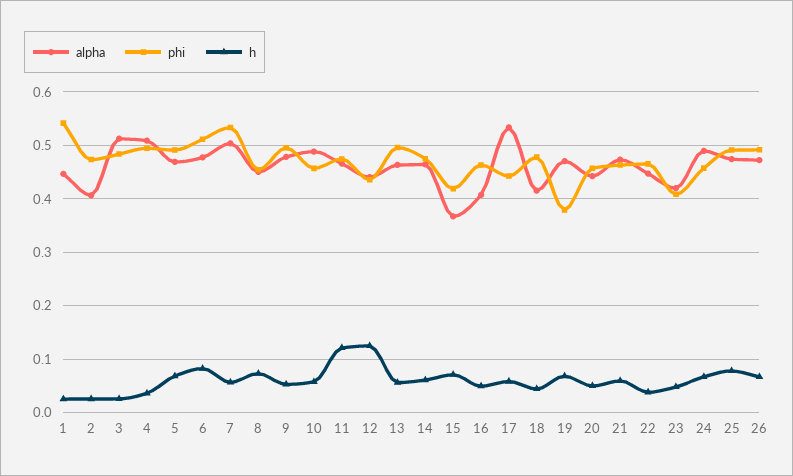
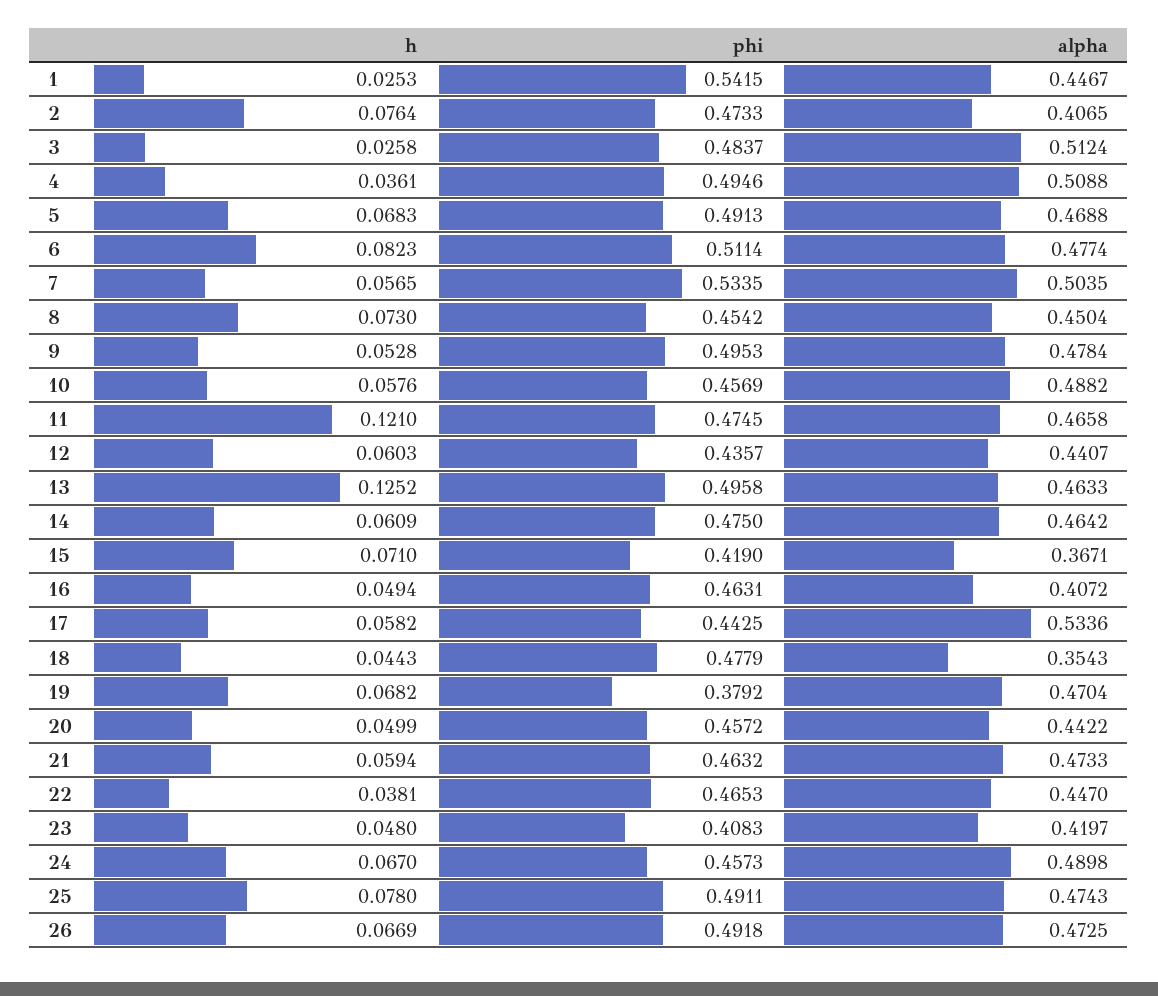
h, 2: 0.02 -> 0.0764
h, 12: 0.12 -> 0.0603
h, 13: 0.06 -> 0.1252
alpha, 18: 0.42 -> 0.3543

